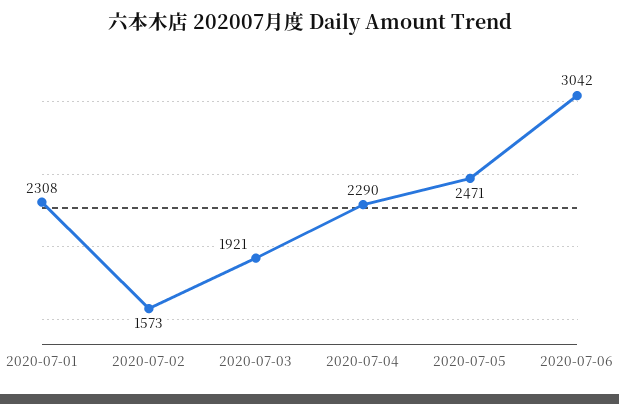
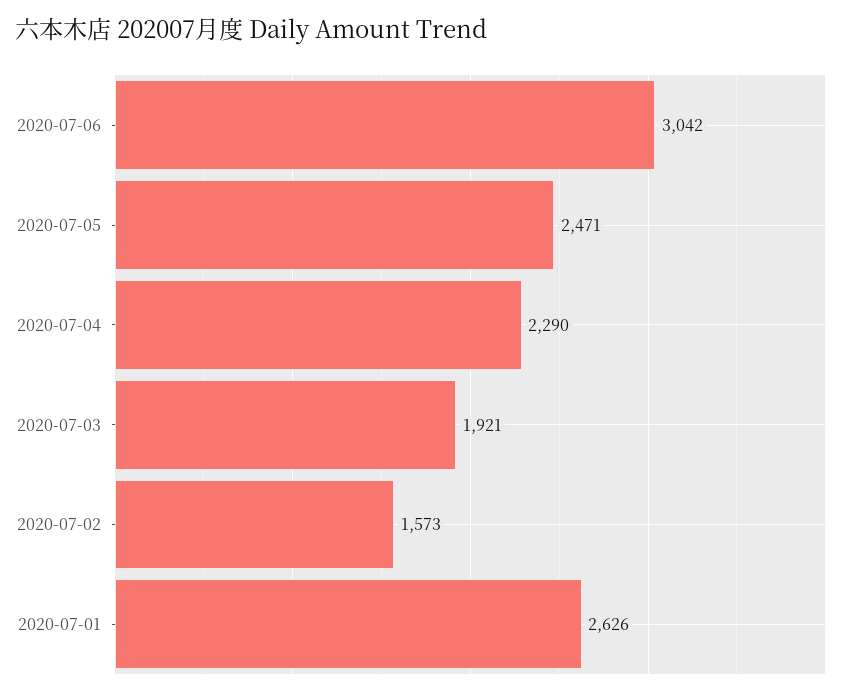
2020-07-01: 2308 -> 2626

